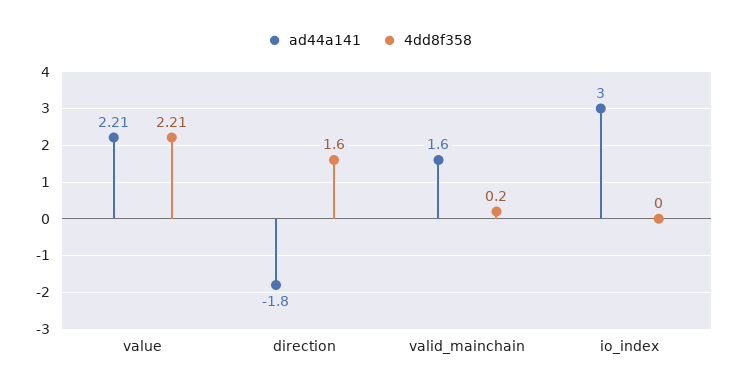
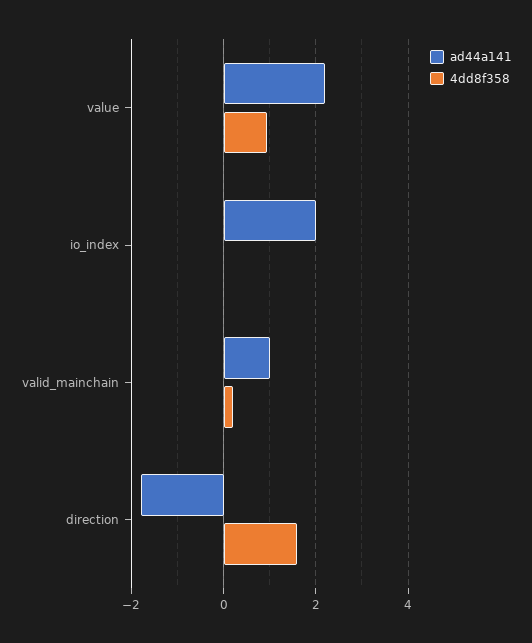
4dd8f358, value: 2.21 -> 1
ad44a141, valid_mainchain: 1.6 -> 1
ad44a141, io_index: 3 -> 2

